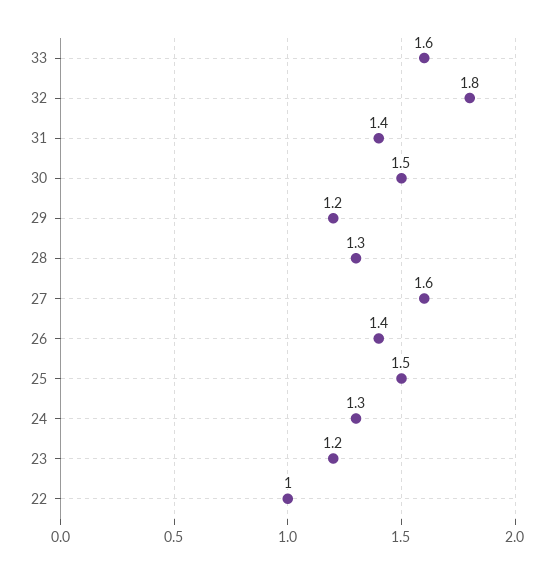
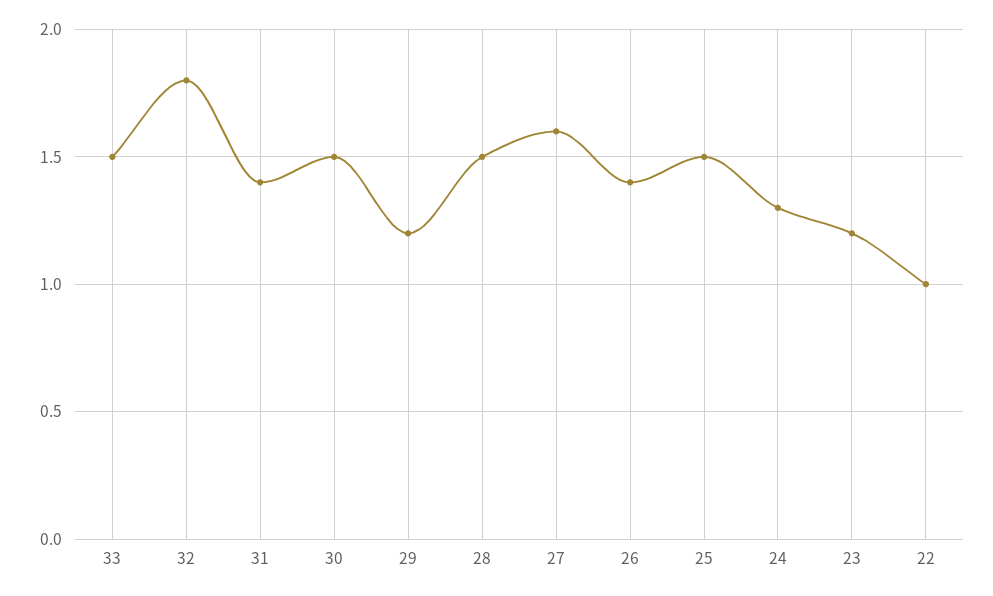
33: 1.6 -> 1.5
28: 1.3 -> 1.5

